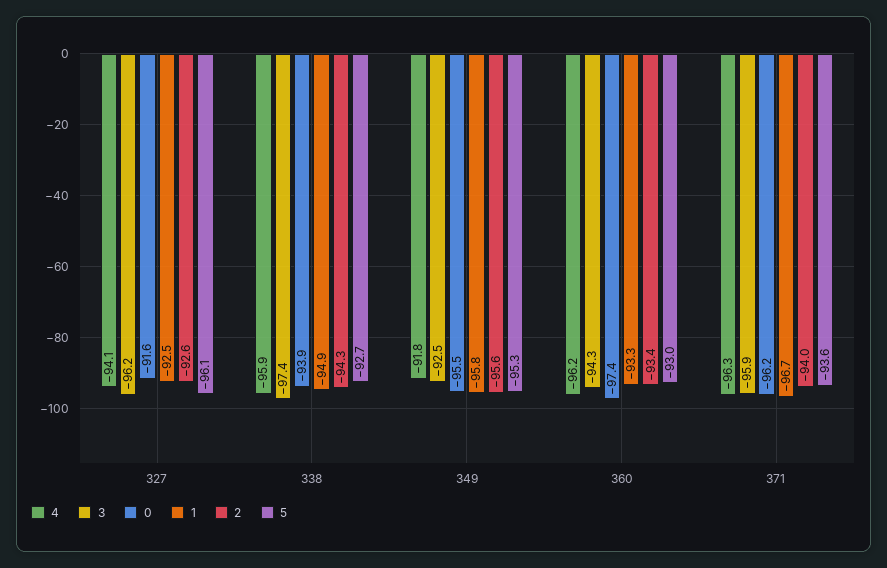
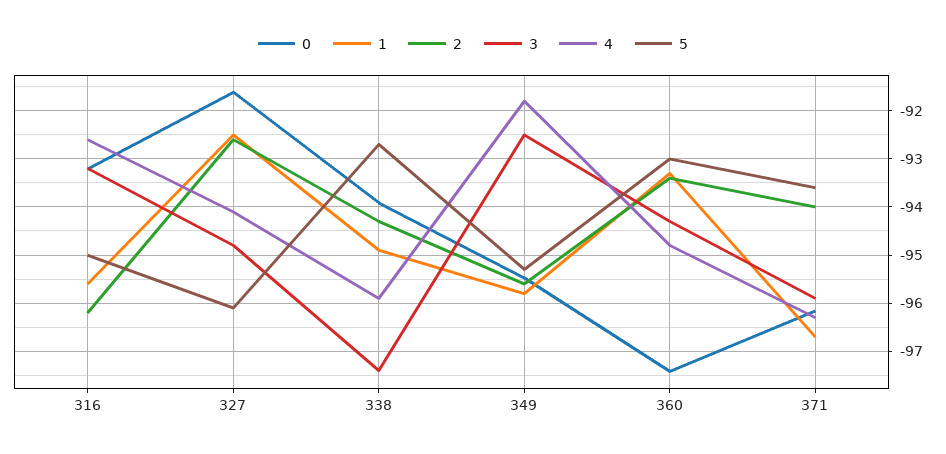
3, 327: -96.2 -> -94.8
4, 360: -96.2 -> -94.8
0, 316: none -> -93.2
1, 316: none -> -95.6
2, 316: none -> -96.2
3, 316: none -> -93.2
4, 316: none -> -92.6
5, 316: none -> -95

